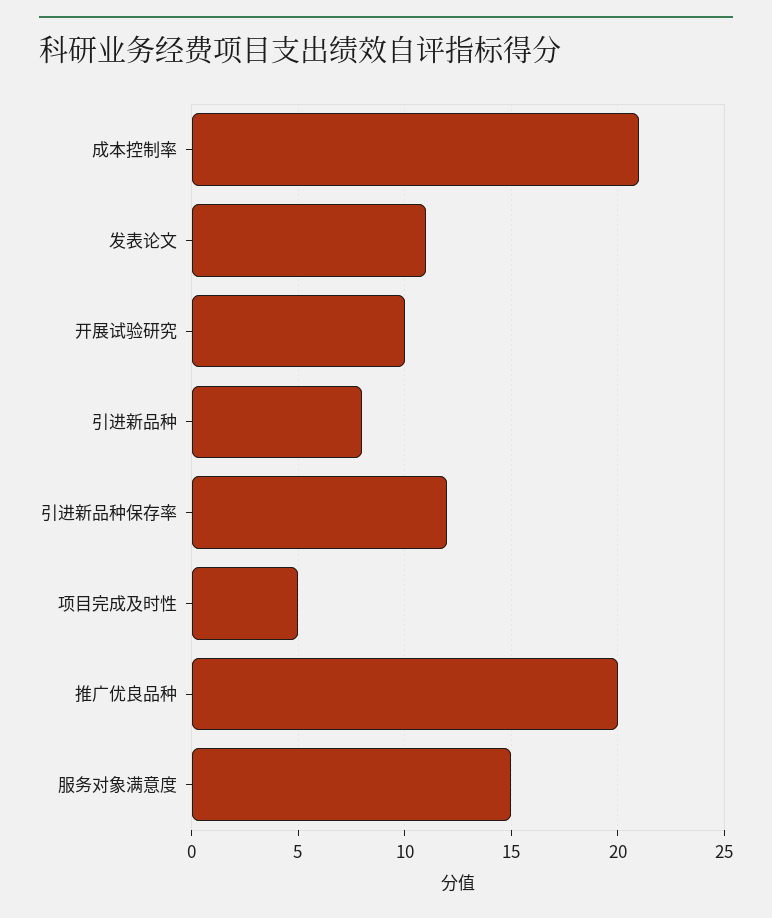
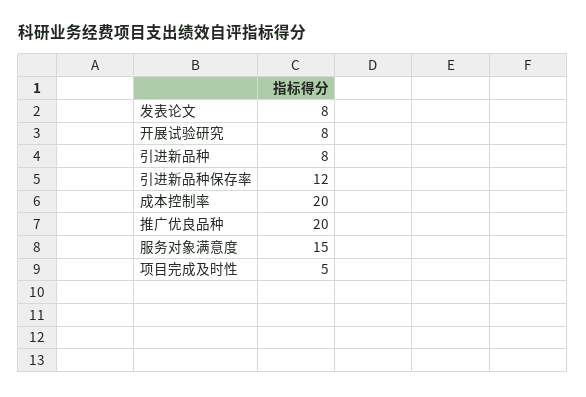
成本控制率: 21 -> 20
发表论文: 11 -> 8
开展试验研究: 10 -> 8

